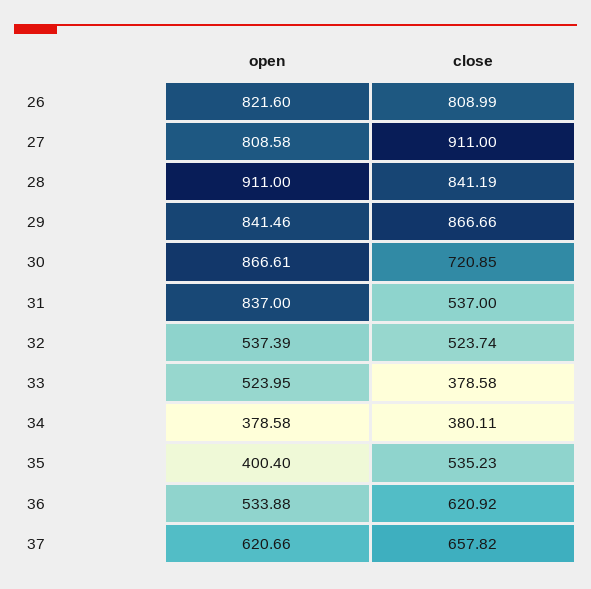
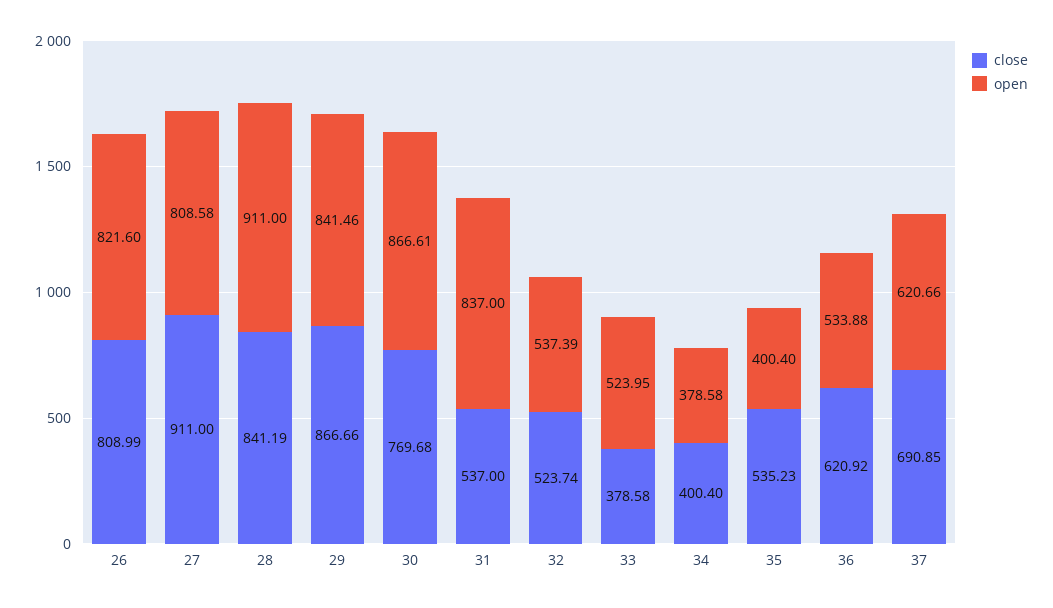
close, 30: 720.85 -> 769.68
close, 34: 380.11 -> 400.4
close, 37: 657.82 -> 690.85

